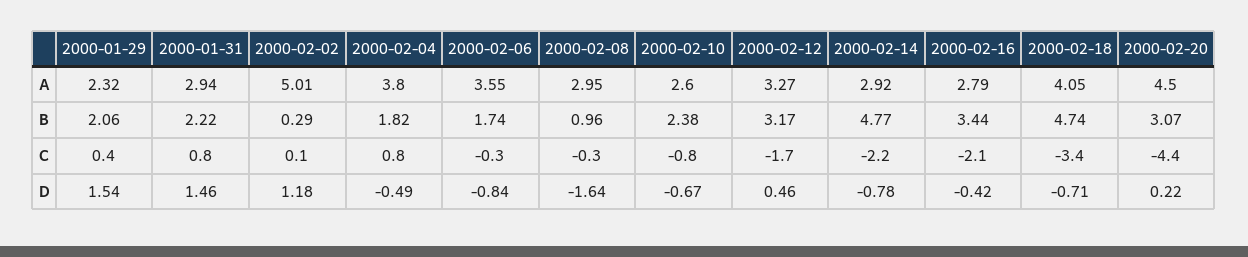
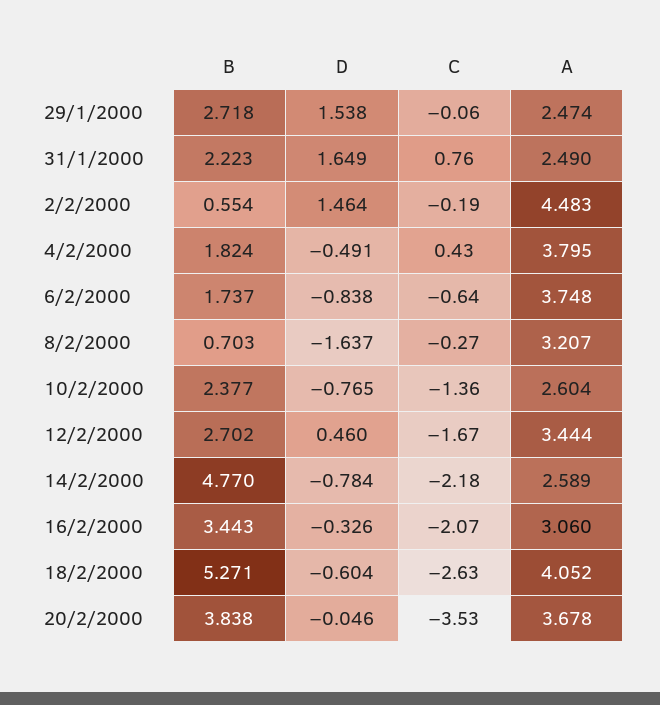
2000-01-29, A: 2.32 -> 2.474
2000-01-31, A: 2.94 -> 2.49
2000-02-02, A: 5.01 -> 4.483
2000-02-06, A: 3.55 -> 3.748
2000-02-08, A: 2.95 -> 3.207
2000-02-12, A: 3.27 -> 3.444
2000-02-14, A: 2.92 -> 2.589
2000-02-16, A: 2.79 -> 3.06
2000-02-20, A: 4.5 -> 3.678
2000-01-29, B: 2.06 -> 2.718
2000-02-02, B: 0.29 -> 0.554
2000-02-08, B: 0.96 -> 0.703
2000-02-12, B: 3.17 -> 2.702
2000-02-18, B: 4.74 -> 5.271
2000-02-20, B: 3.07 -> 3.838
2000-01-29, C: 0.4 -> -0.06
2000-02-02, C: 0.1 -> -0.19
2000-02-04, C: 0.8 -> 0.43
2000-02-06, C: -0.3 -> -0.64
2000-02-10, C: -0.8 -> -1.36
2000-02-18, C: -3.4 -> -2.63
2000-02-20, C: -4.4 -> -3.53
2000-01-31, D: 1.46 -> 1.649
2000-02-02, D: 1.18 -> 1.464
2000-02-10, D: -0.67 -> -0.765
2000-02-16, D: -0.42 -> -0.326
2000-02-18, D: -0.71 -> -0.604
2000-02-20, D: 0.22 -> -0.046

